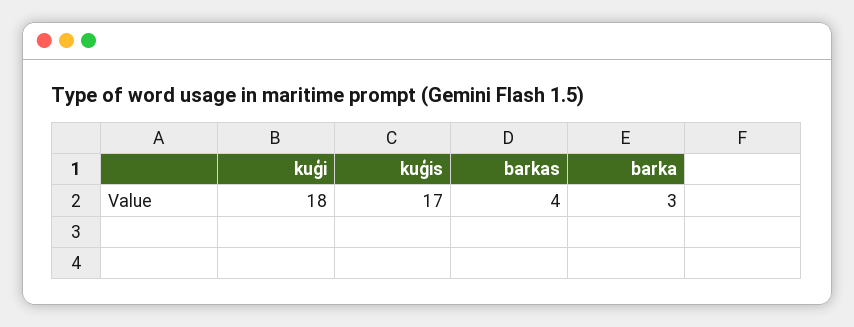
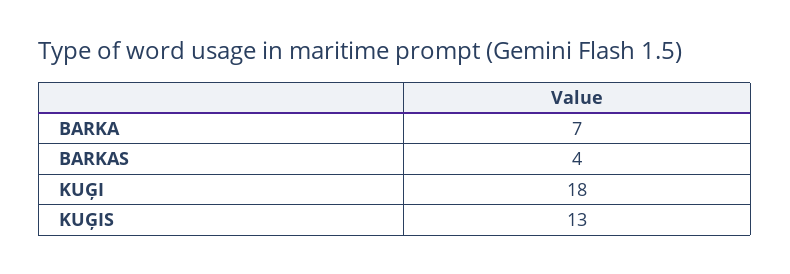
kuģis: 17 -> 13
barka: 3 -> 7

